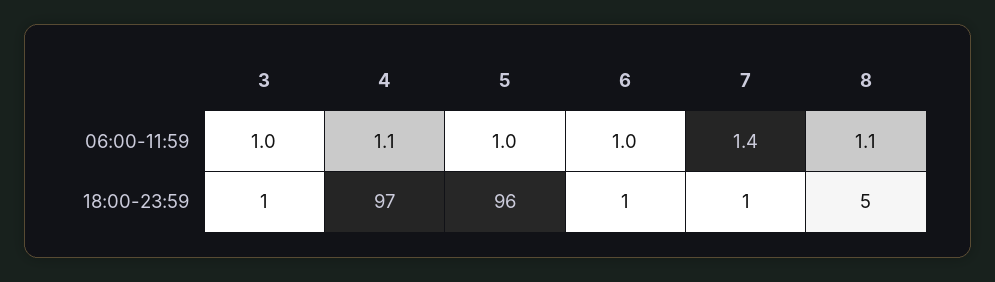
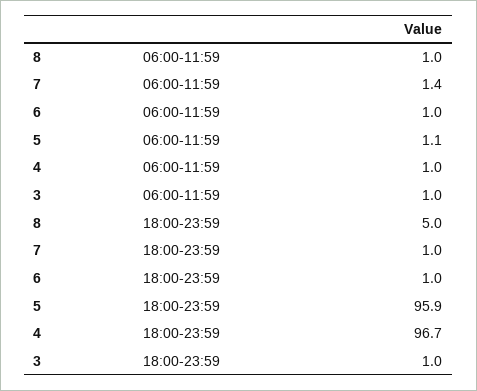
4, 06:00-11:59: 1.1 -> 1
5, 06:00-11:59: 1 -> 1.1
8, 06:00-11:59: 1.1 -> 1

